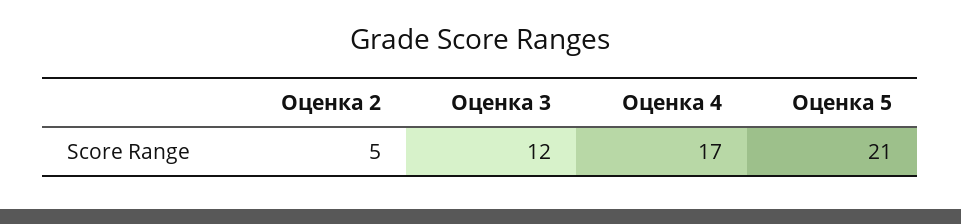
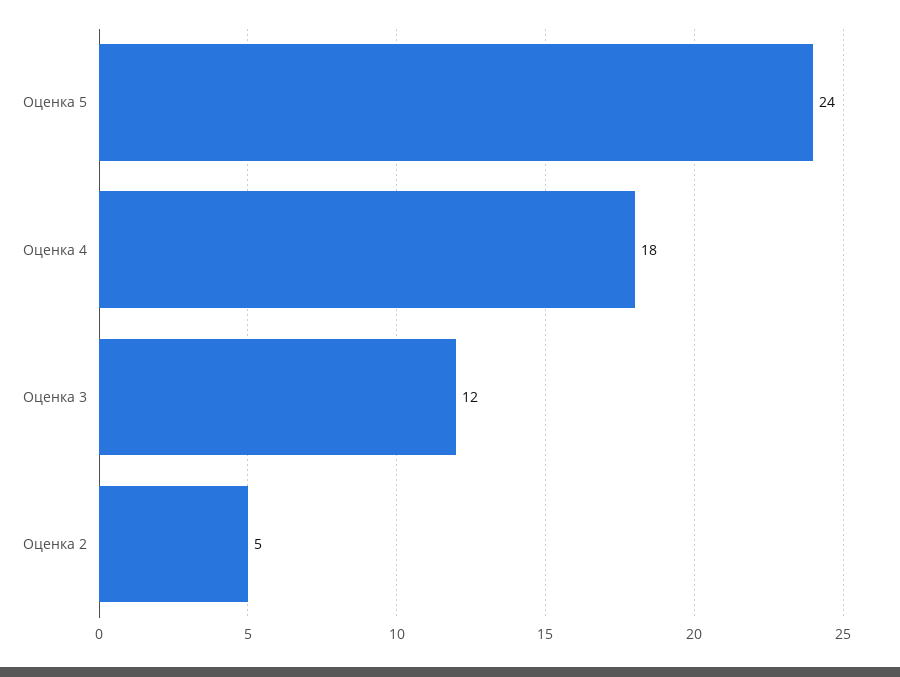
Оценка 4: 17 -> 18
Оценка 5: 21 -> 24

